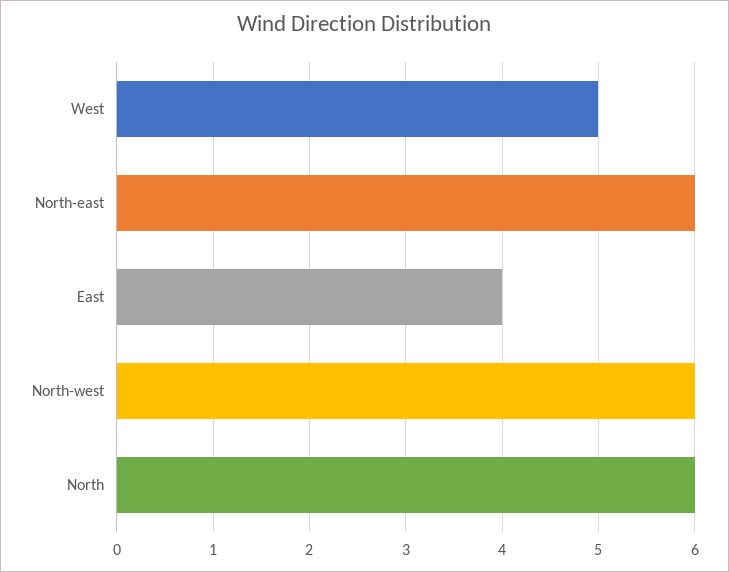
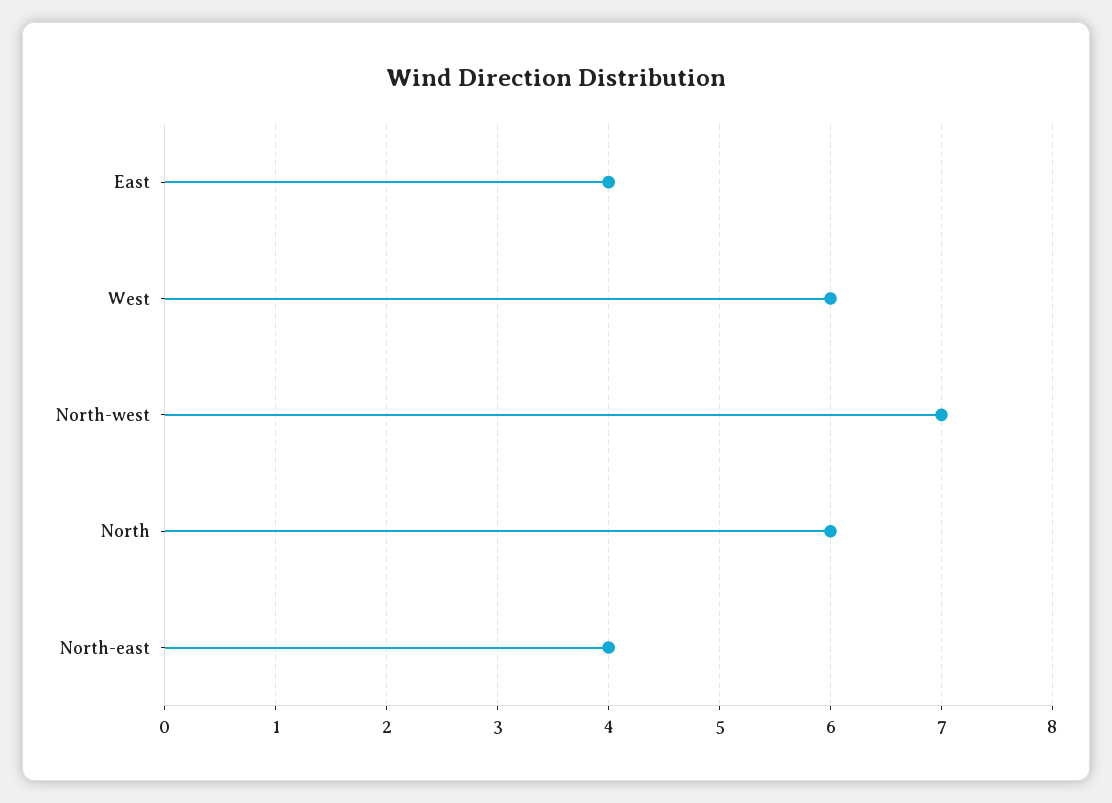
West: 5 -> 6
North-east: 6 -> 4
North-west: 6 -> 7

